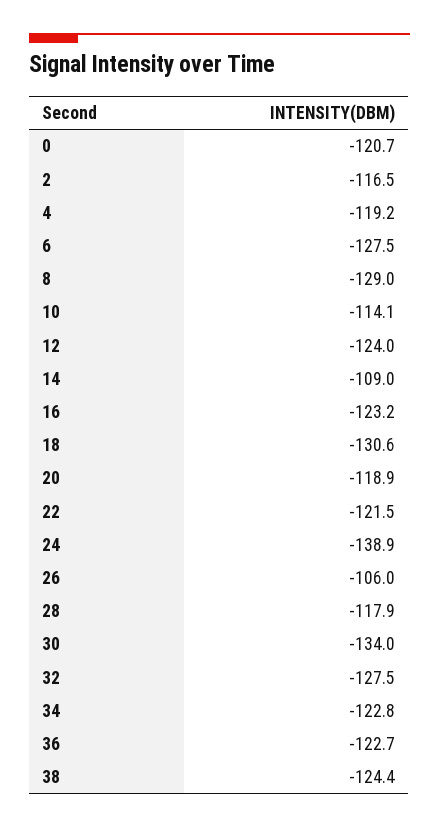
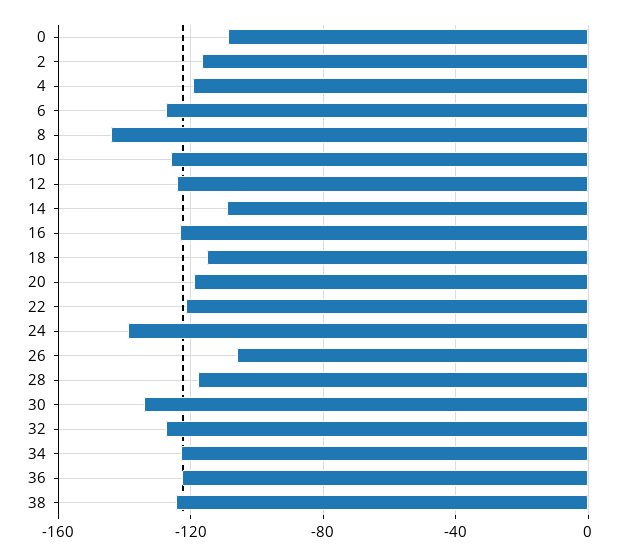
0: -120.7 -> -110
8: -129 -> -145
10: -114.1 -> -125
18: -130.6 -> -115

